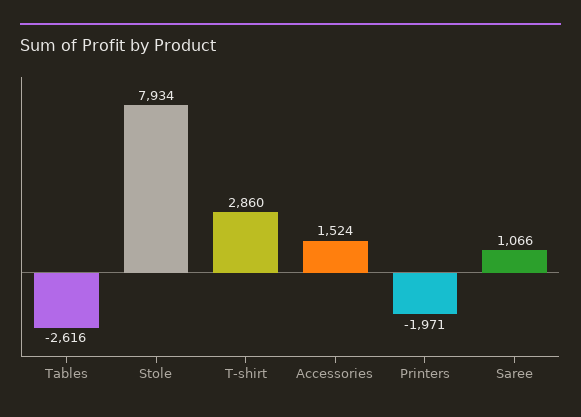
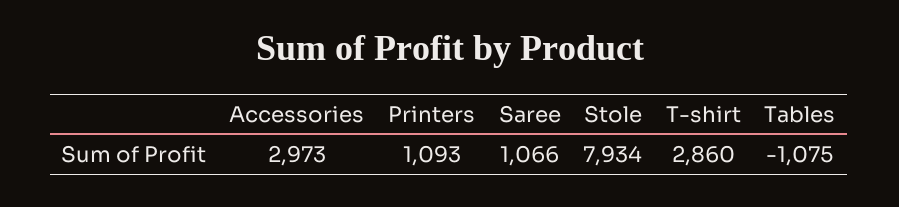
Tables: -2616 -> -1075
Accessories: 1524 -> 2973
Printers: -1971 -> 1093

